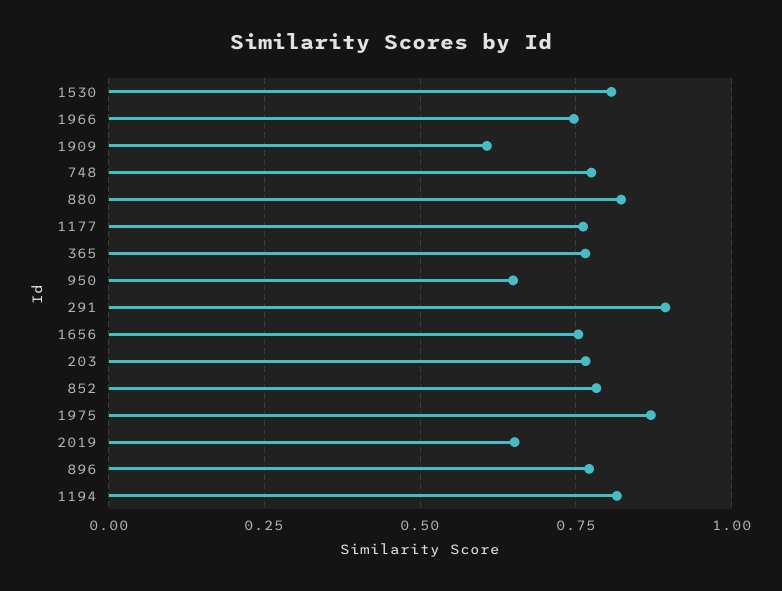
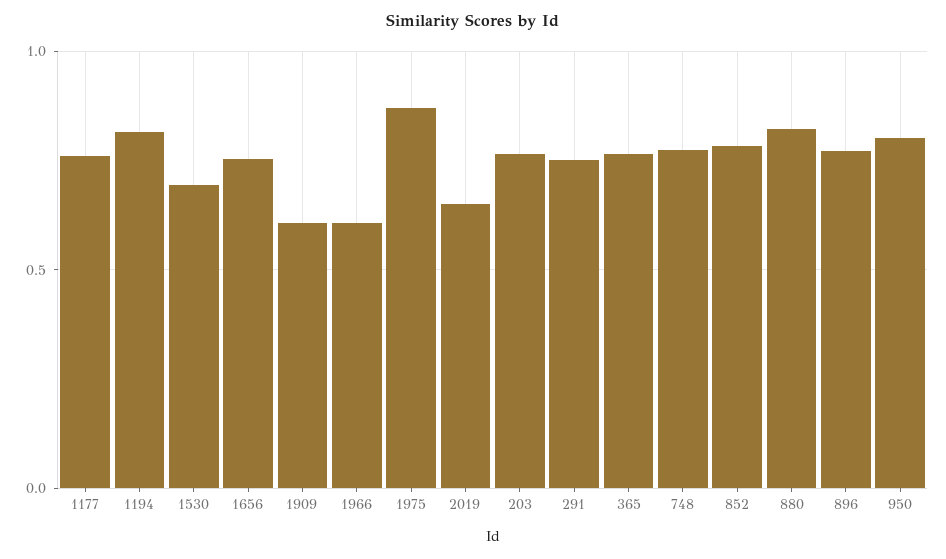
1530: 0.8 -> 0.7
1966: 0.75 -> 0.6
950: 0.65 -> 0.8
291: 0.9 -> 0.75

